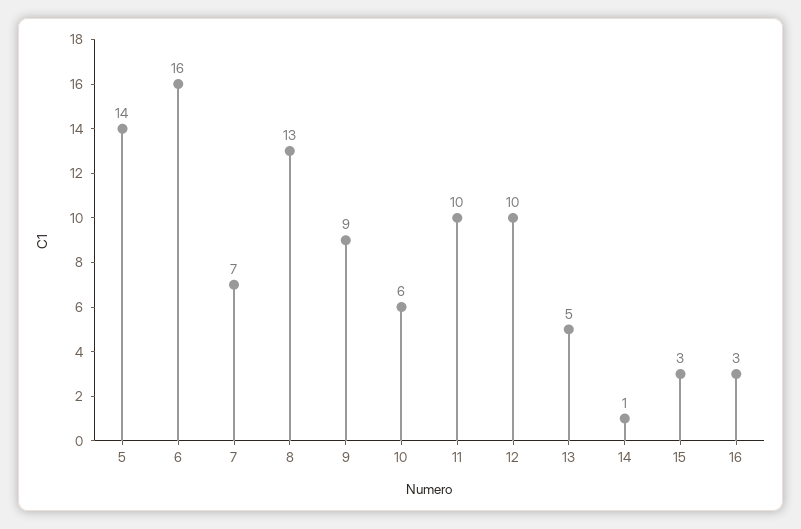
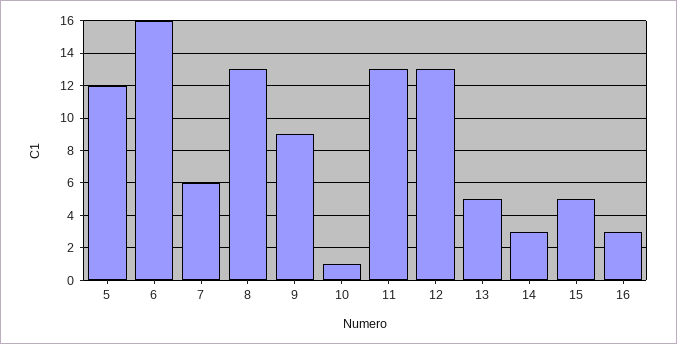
5: 14 -> 12
7: 7 -> 6
10: 6 -> 1
11: 10 -> 13
12: 10 -> 13
14: 1 -> 3
15: 3 -> 5

